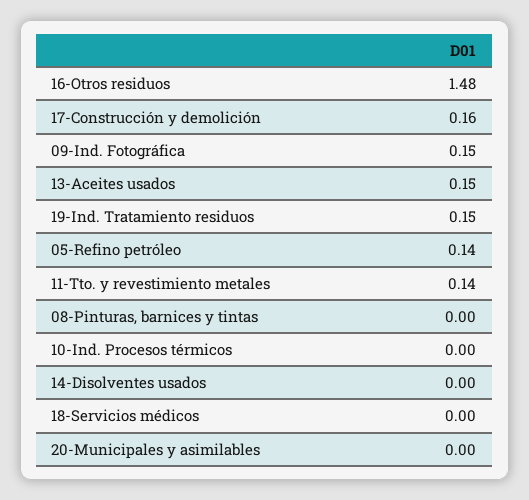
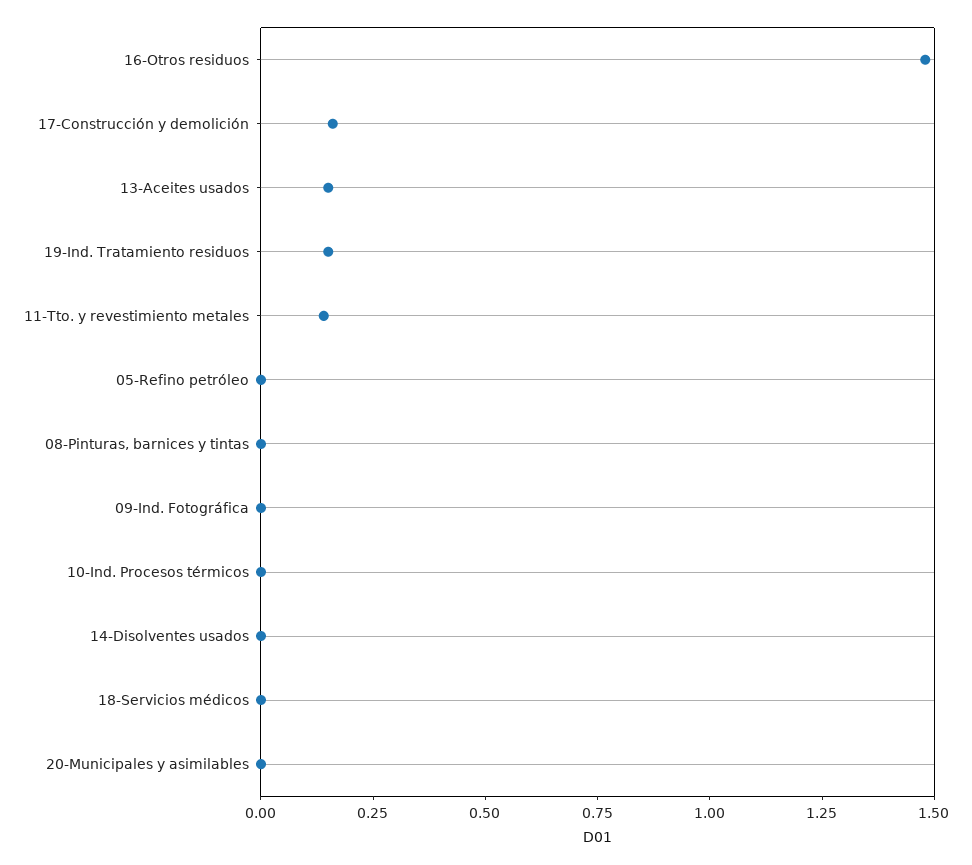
09-Ind. Fotográfica: 0.15 -> 0
05-Refino petróleo: 0.14 -> 0

